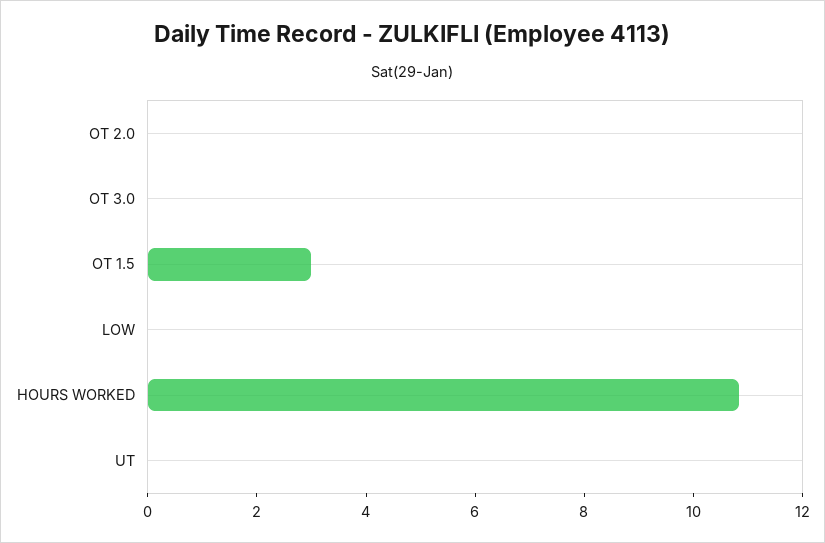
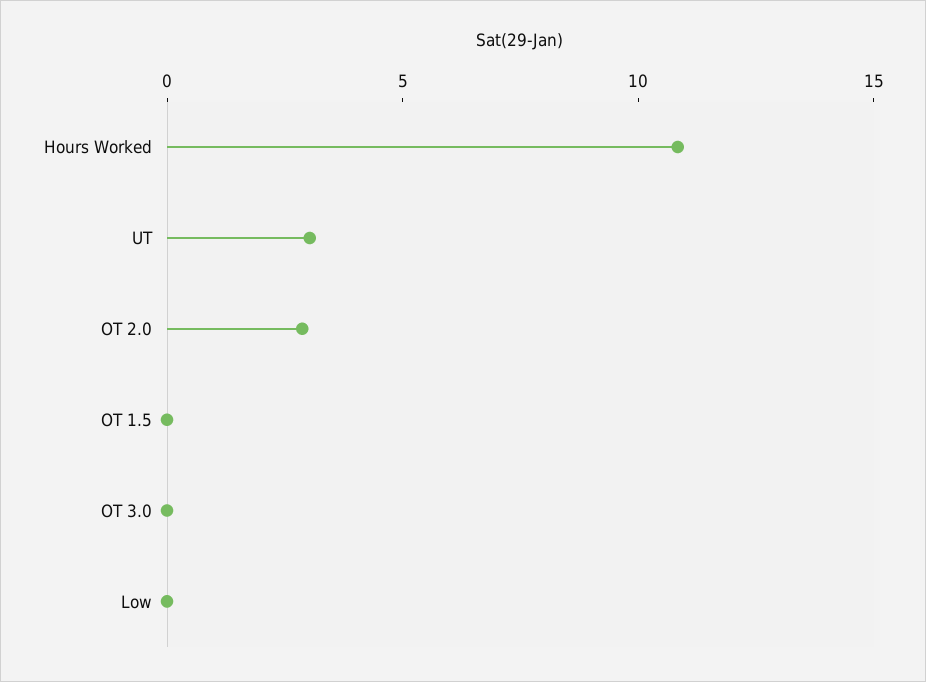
OT 2.0: 0 -> 3
OT 1.5: 3 -> 0
UT: 0 -> 3

